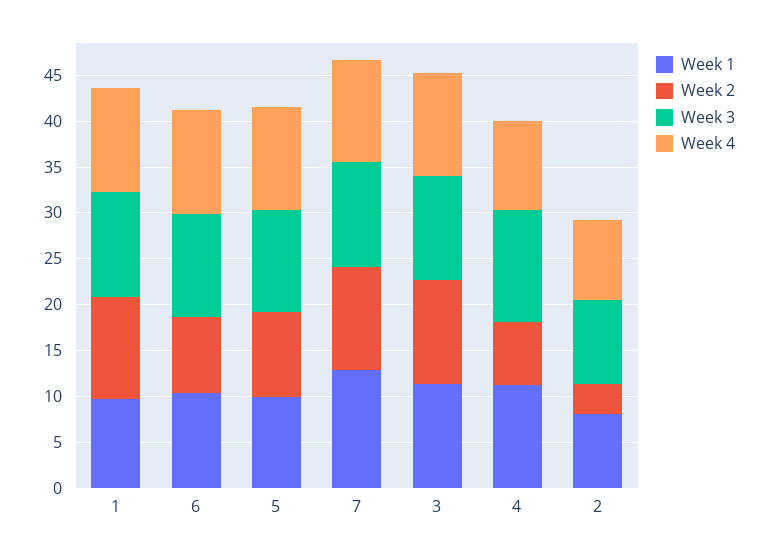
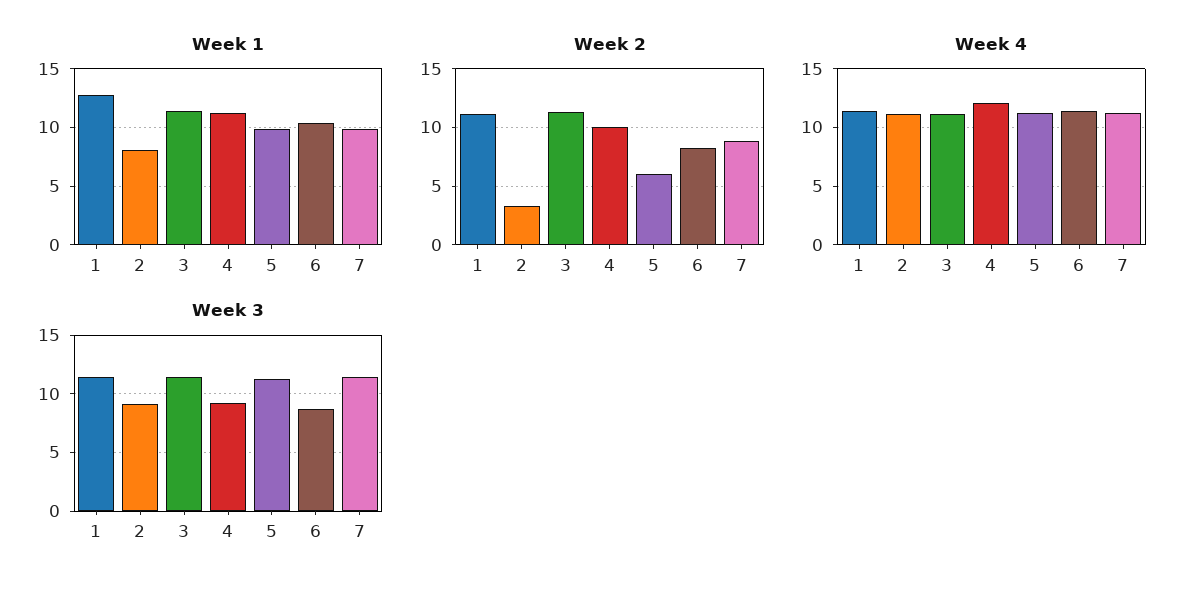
Week 1, 1: 10 -> 13
Week 3, 6: 11 -> 9
Week 2, 5: 9 -> 6
Week 1, 7: 13 -> 10
Week 2, 7: 11 -> 9
Week 2, 4: 7 -> 10
Week 3, 4: 12 -> 9
Week 4, 4: 10 -> 12
Week 4, 2: 9 -> 11

